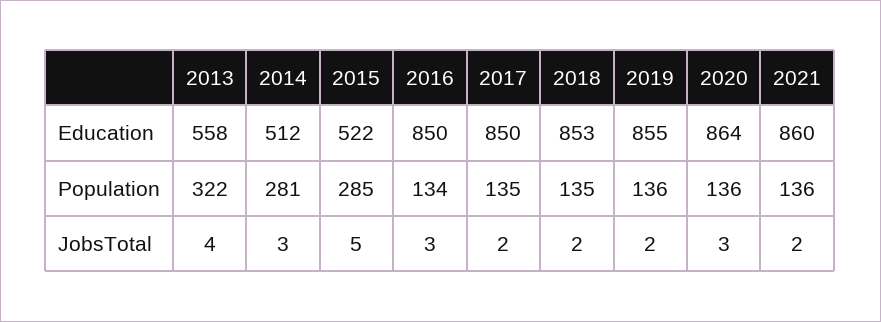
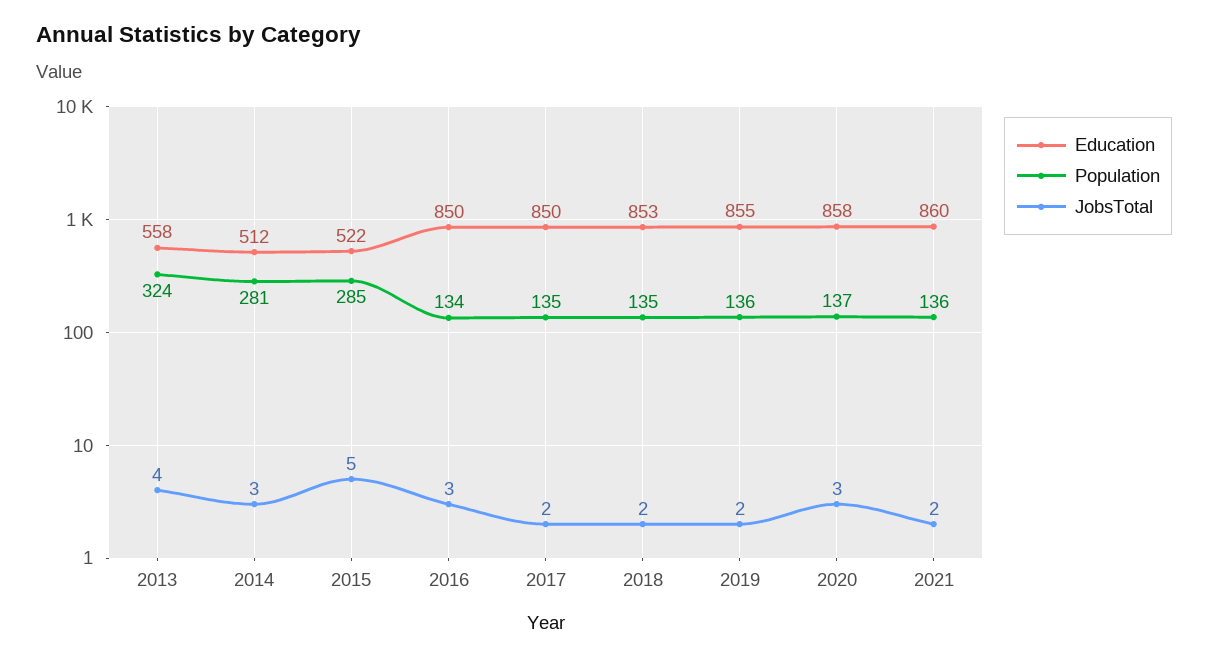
Education, 2020: 864 -> 858
Population, 2013: 322 -> 324
Population, 2020: 136 -> 137

